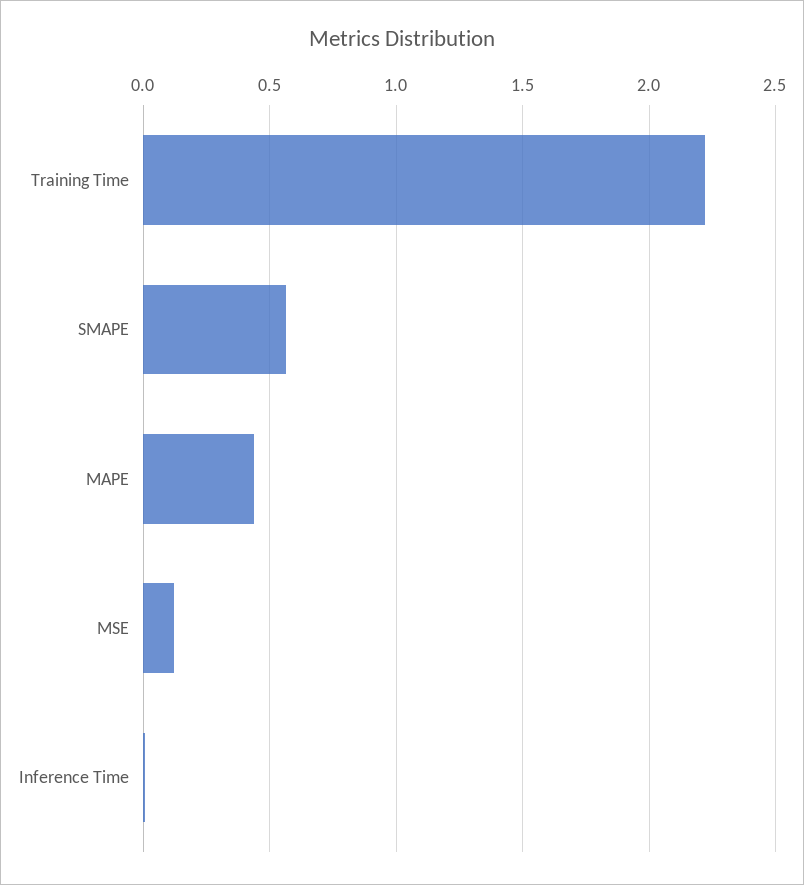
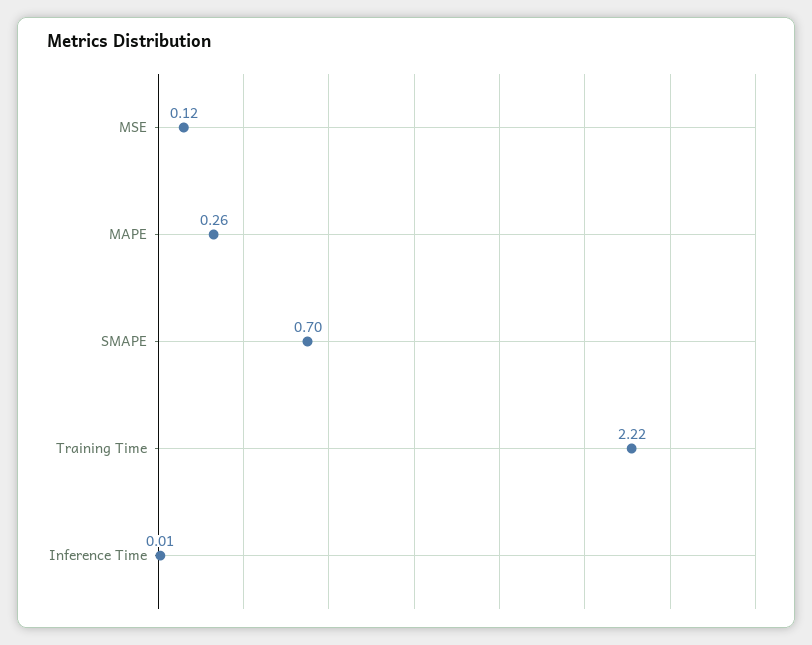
SMAPE: 0.55 -> 0.7
MAPE: 0.45 -> 0.26

